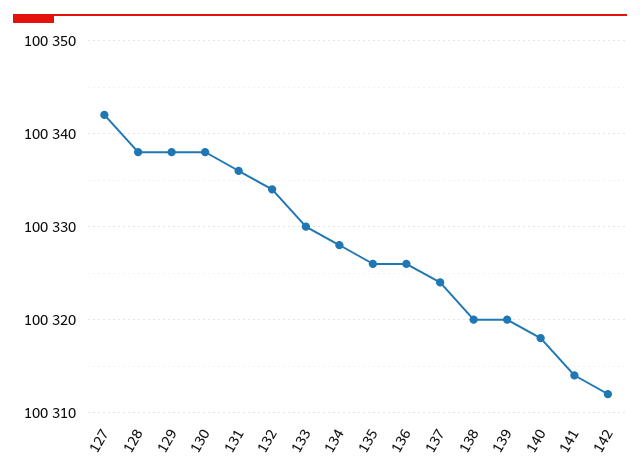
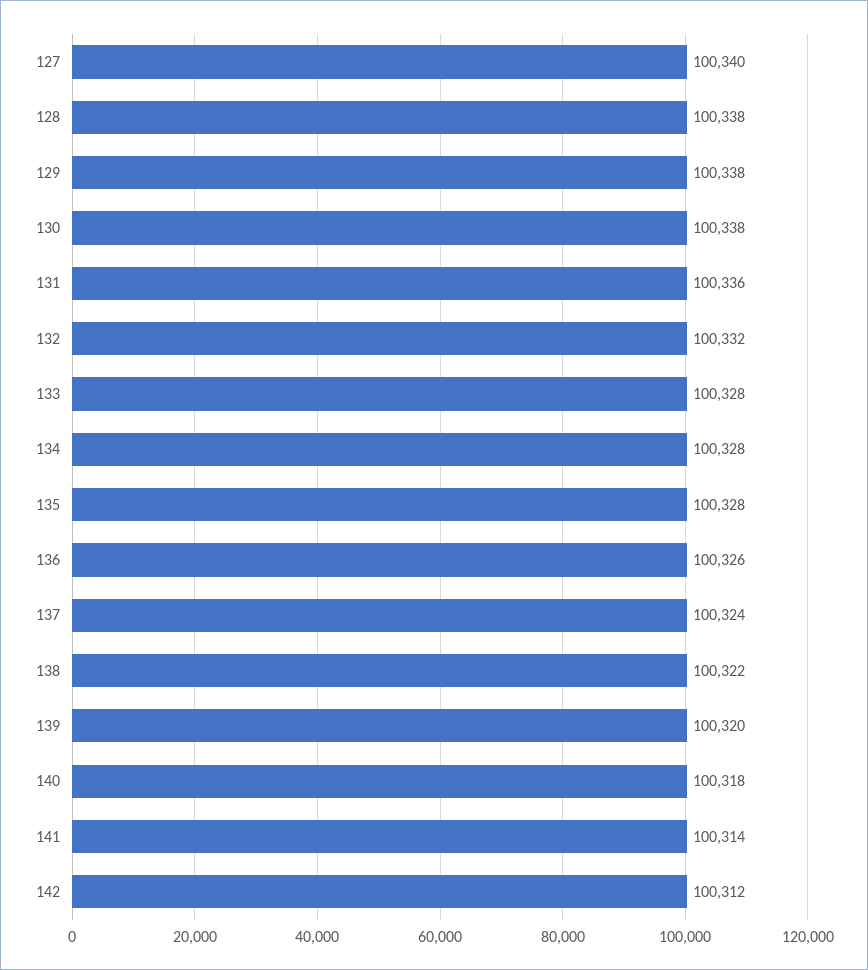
127: 100342 -> 100340
132: 100334 -> 100332
133: 100330 -> 100328
135: 100326 -> 100328
138: 100320 -> 100322

